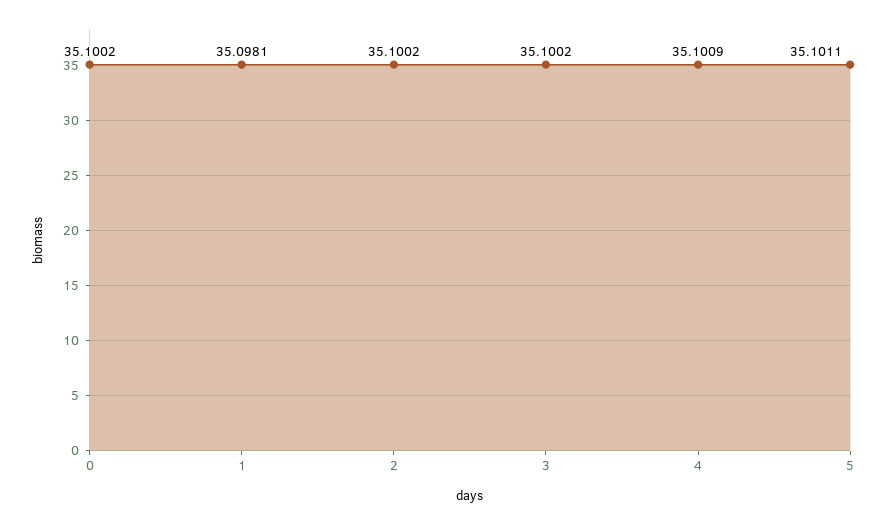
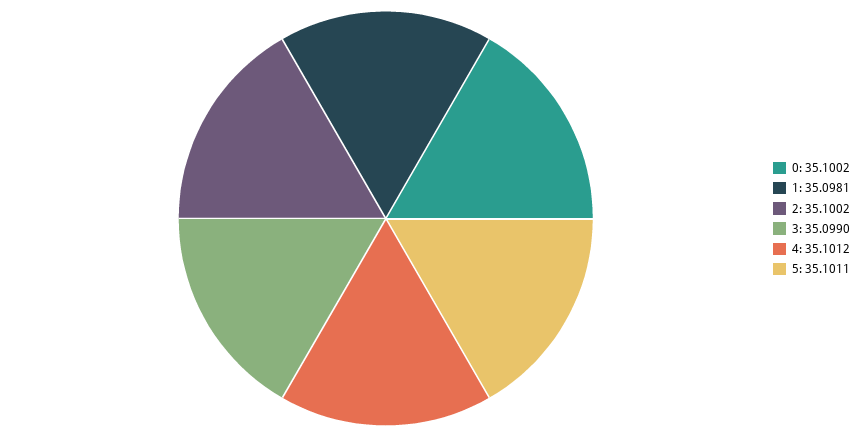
3: 35.1002 -> 35.099
4: 35.1009 -> 35.1012

